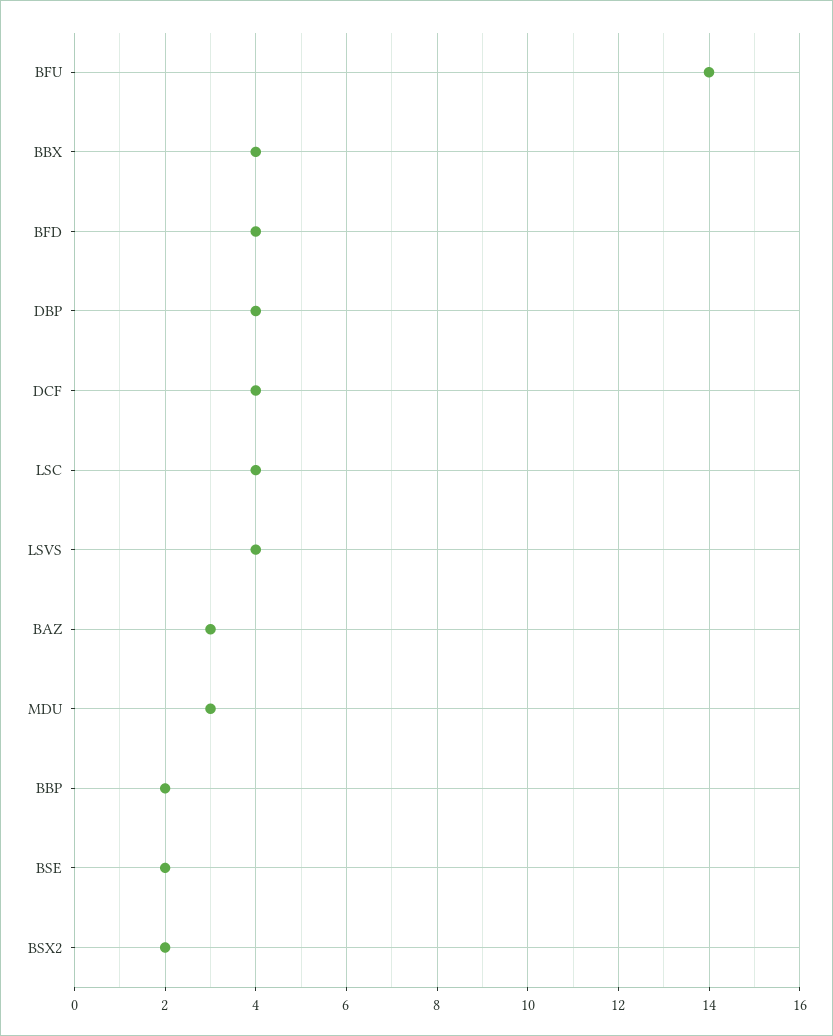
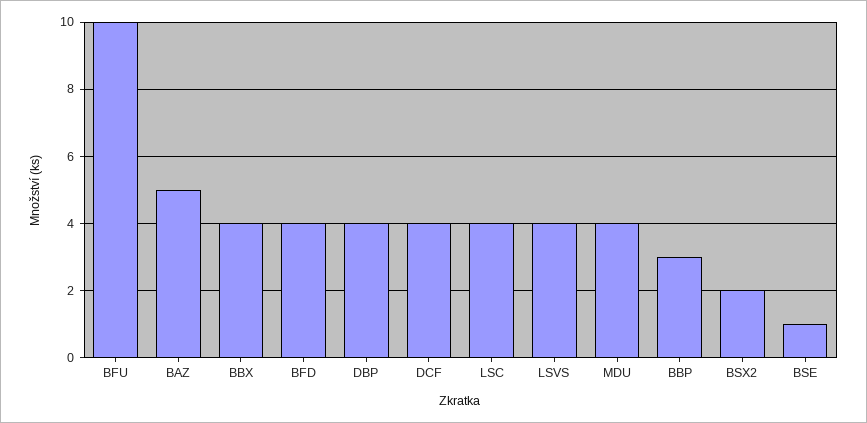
BFU: 14 -> 10
BAZ: 3 -> 5
MDU: 3 -> 4
BBP: 2 -> 3
BSE: 2 -> 1

